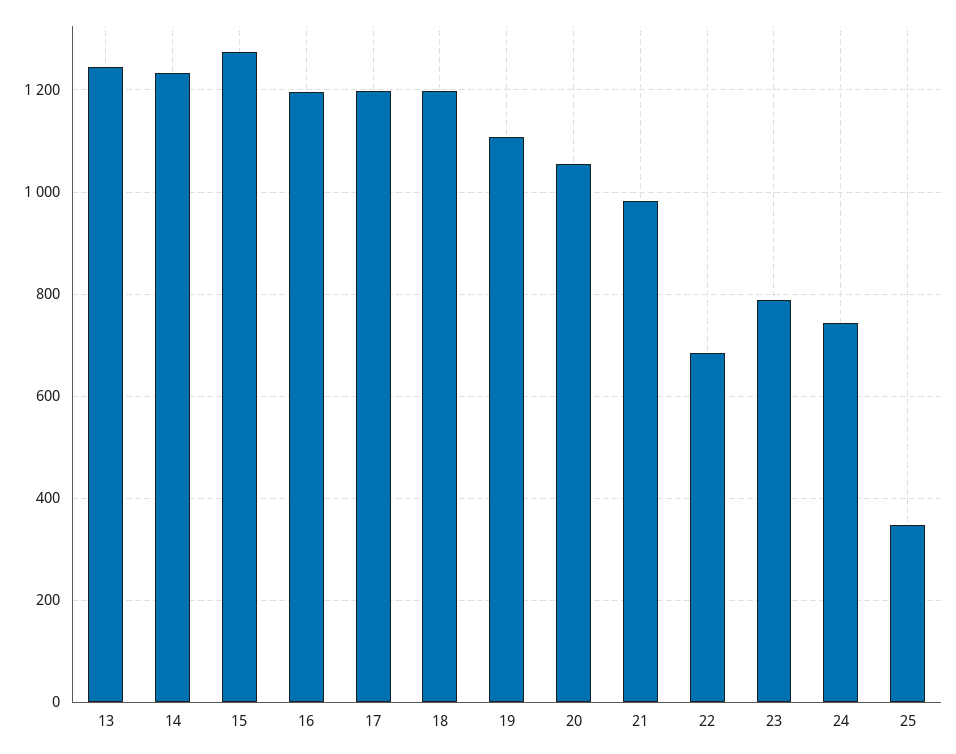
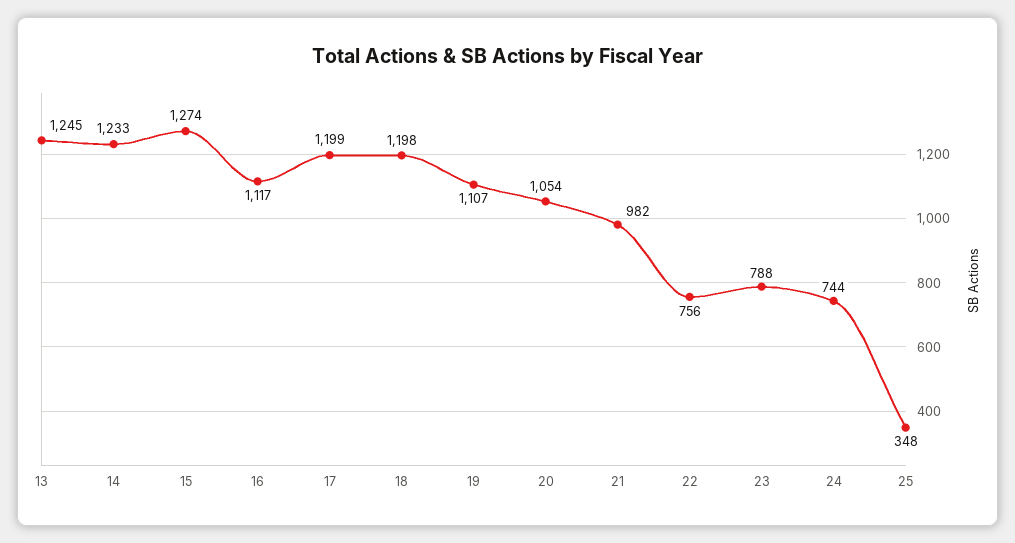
16: 1200 -> 1117
22: 680 -> 756

